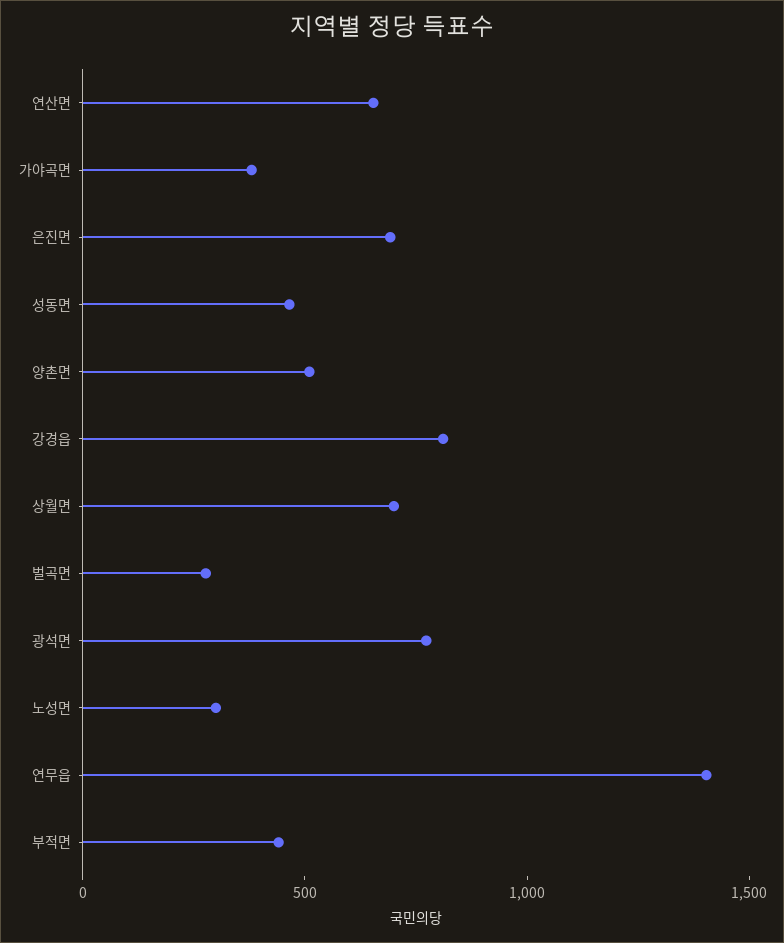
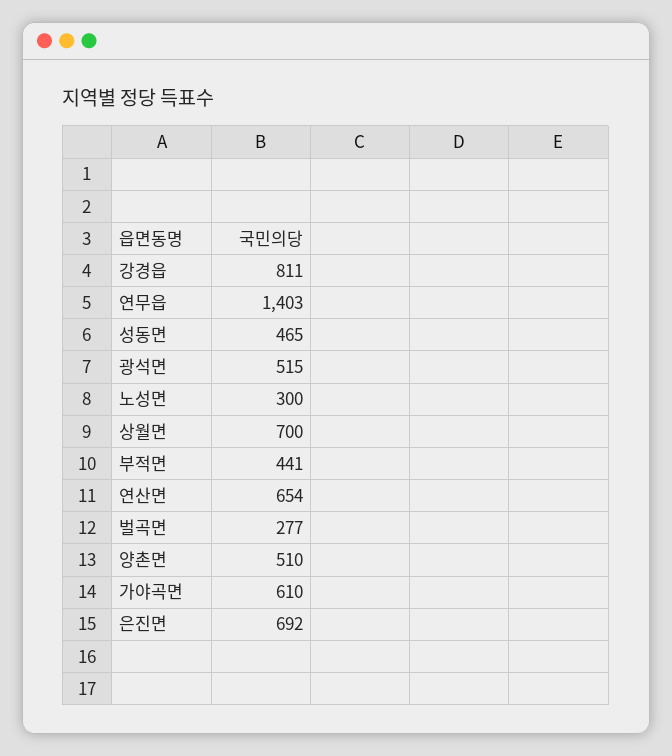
가야곡면: 400 -> 610
광석면: 800 -> 515

